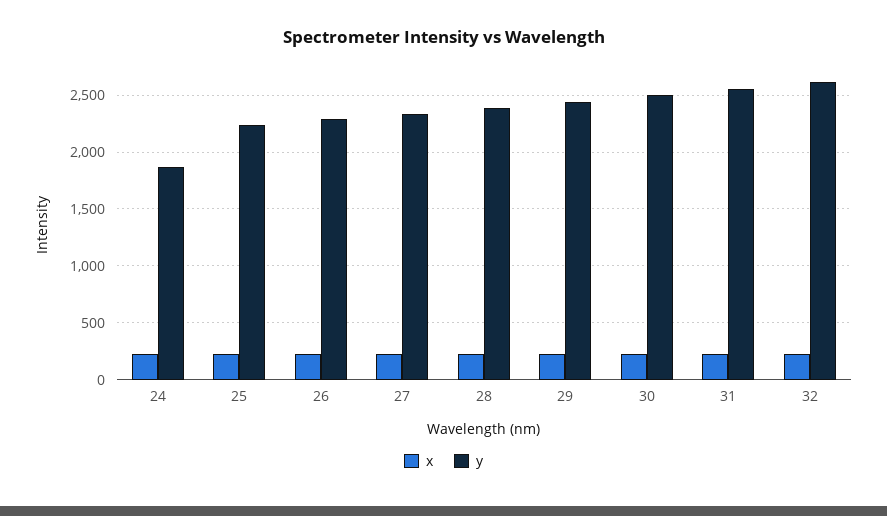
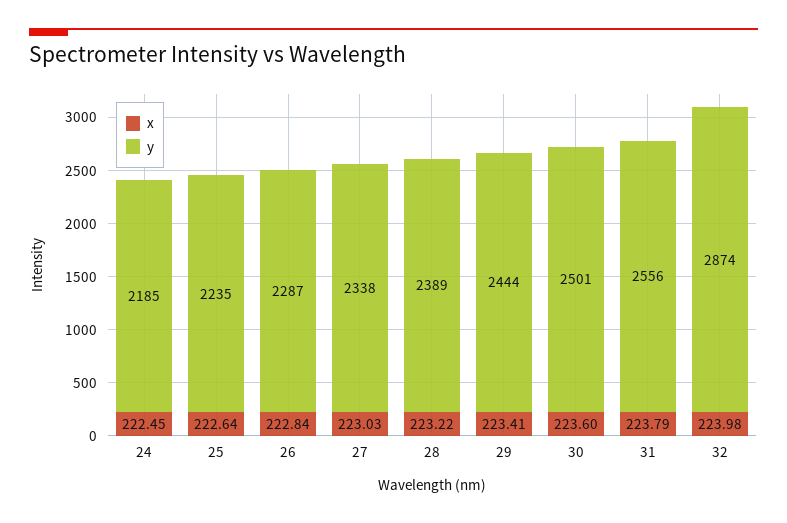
y, 24: 1900 -> 2185
y, 32: 2600 -> 2874

